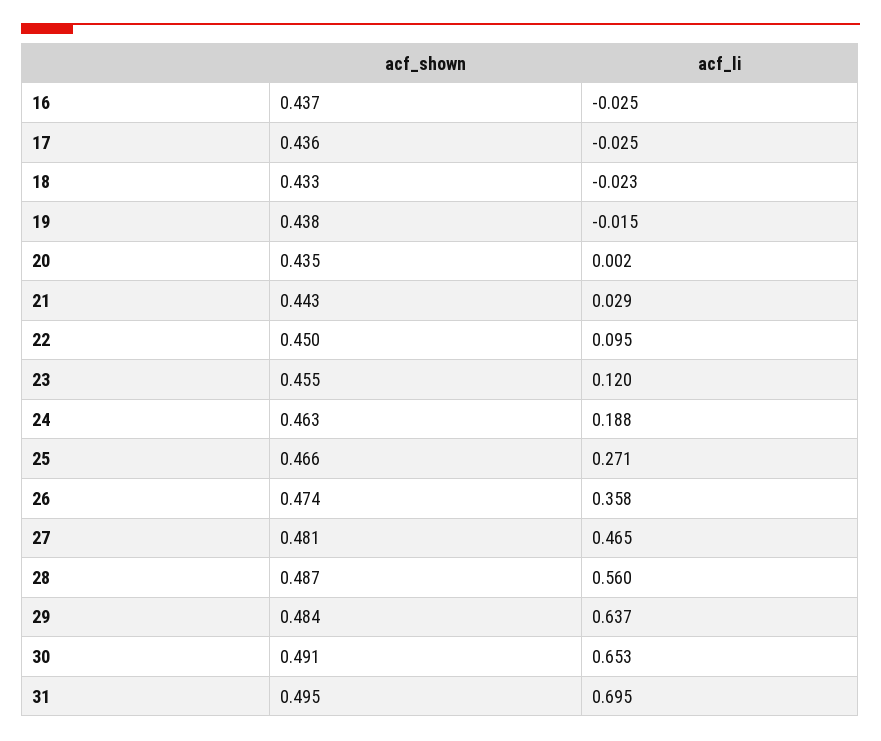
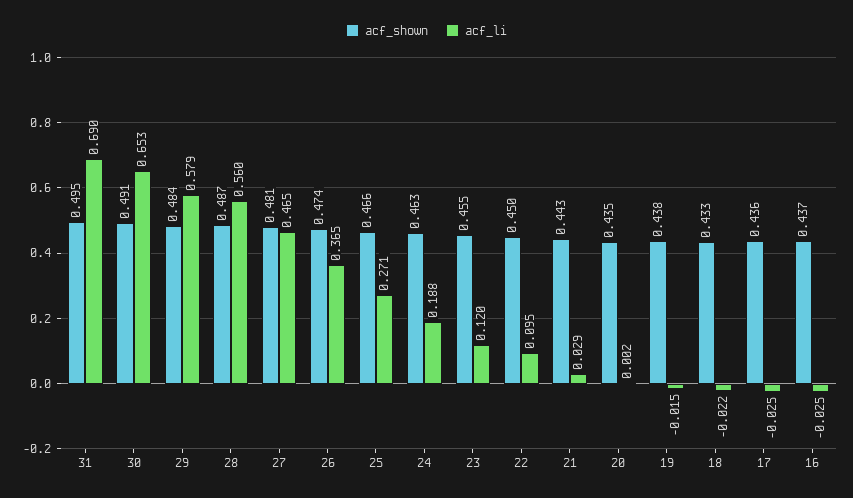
acf_li, 18: -0.023 -> -0.022
acf_li, 26: 0.358 -> 0.365
acf_li, 29: 0.637 -> 0.579
acf_li, 31: 0.695 -> 0.69

